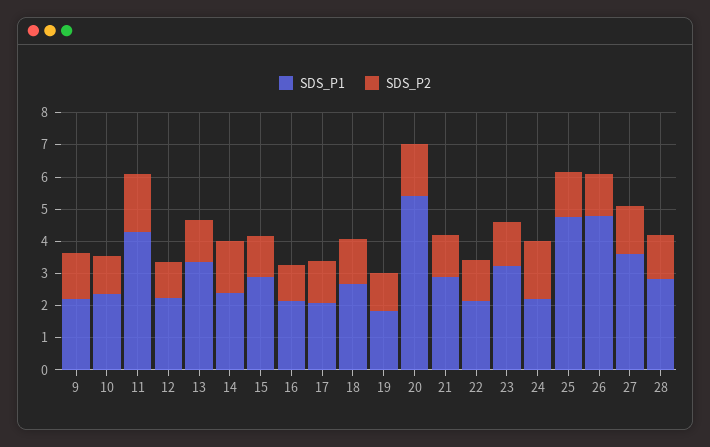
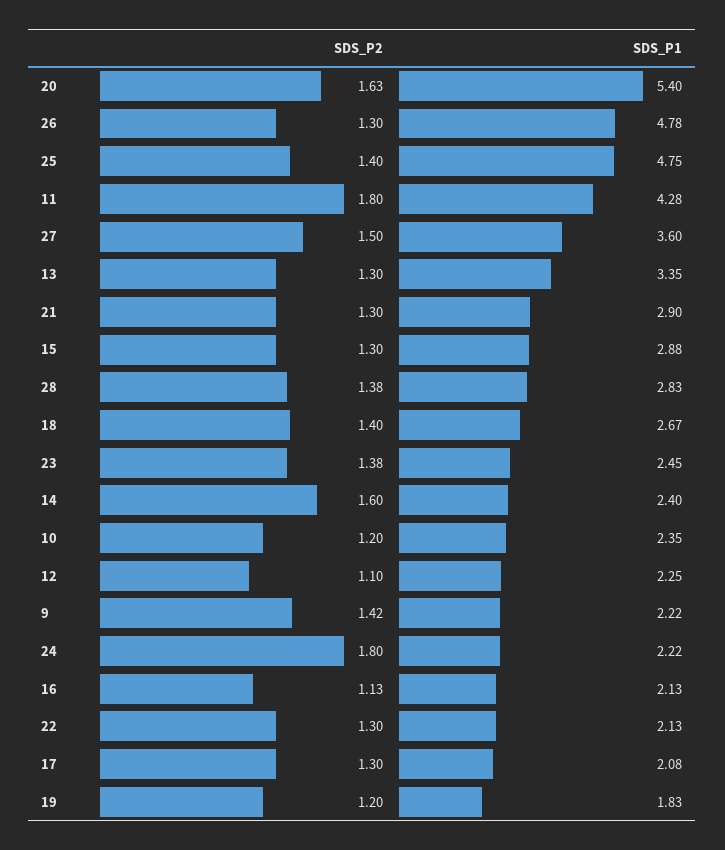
SDS_P1, 23: 3.25 -> 2.45

